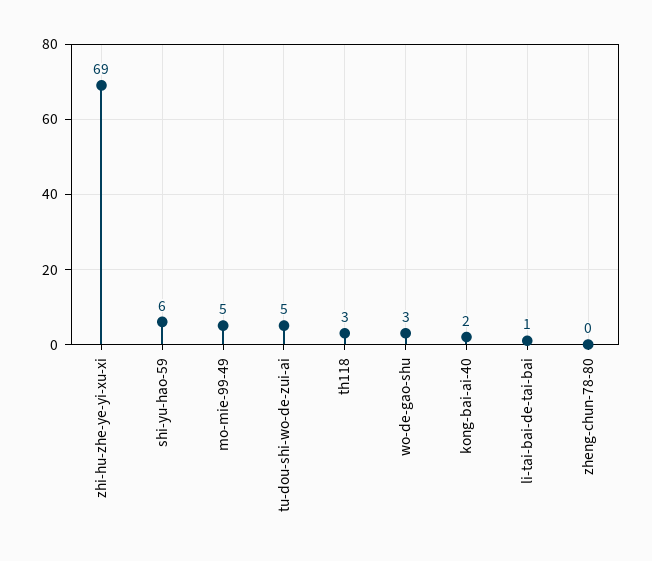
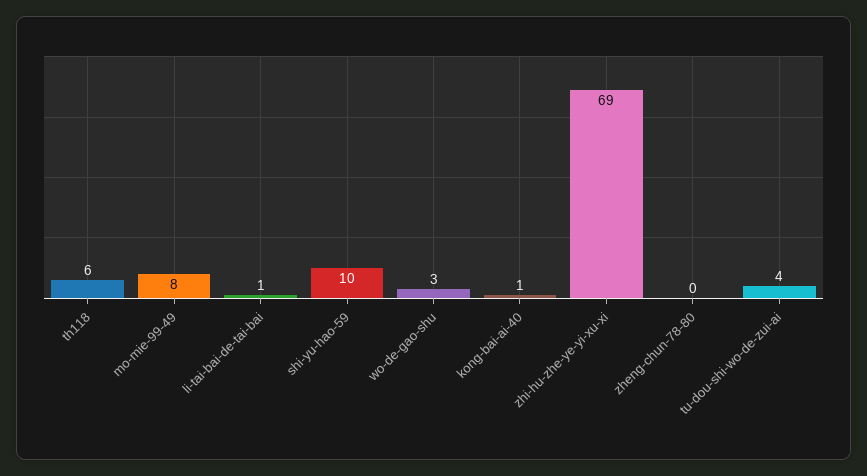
shi-yu-hao-59: 6 -> 10
mo-mie-99-49: 5 -> 8
tu-dou-shi-wo-de-zui-ai: 5 -> 4
th118: 3 -> 6
kong-bai-ai-40: 2 -> 1

